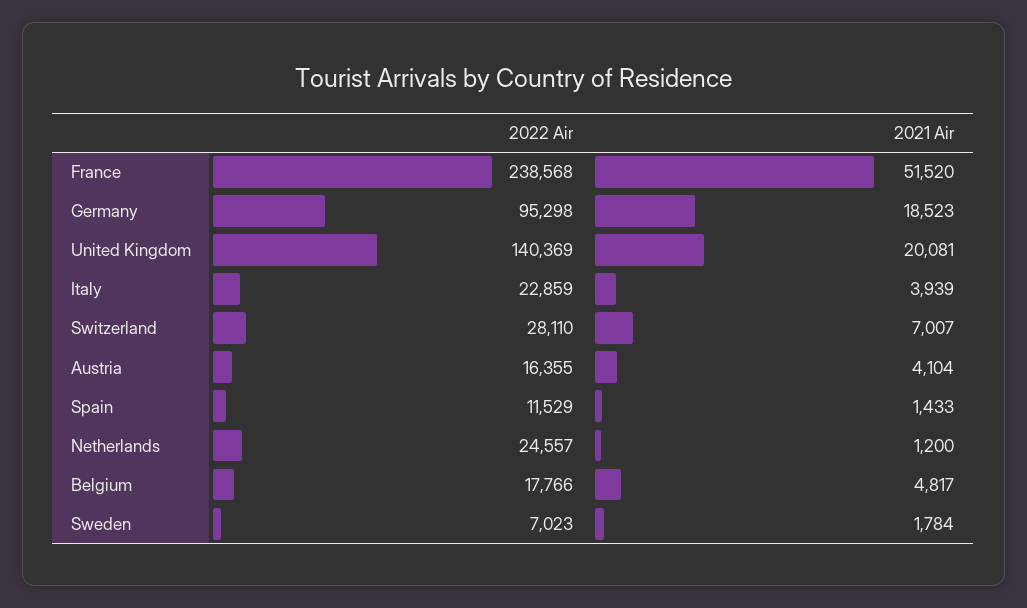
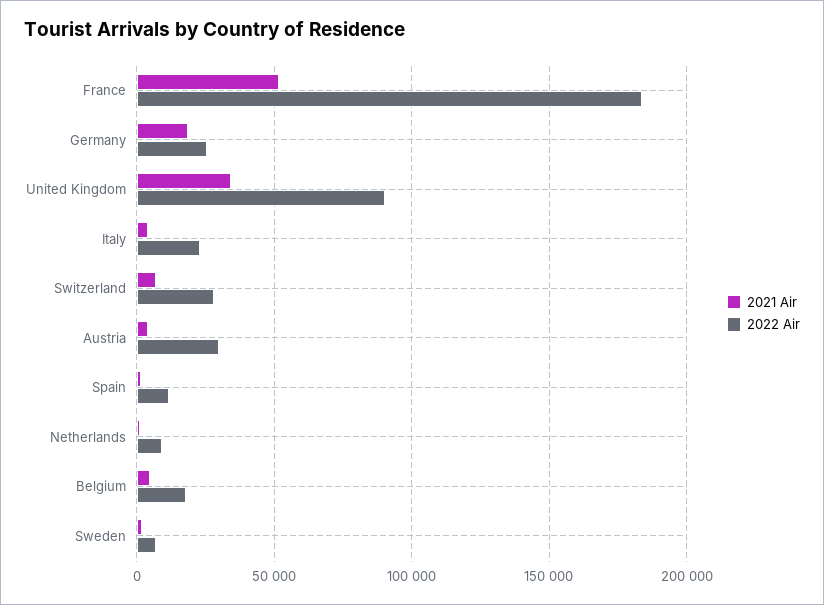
2022 Air, France: 238568 -> 185000
2022 Air, Germany: 95298 -> 25000
2022 Air, United Kingdom: 140369 -> 90000
2021 Air, United Kingdom: 20081 -> 35000
2022 Air, Austria: 16355 -> 30000
2022 Air, Netherlands: 24557 -> 10000

